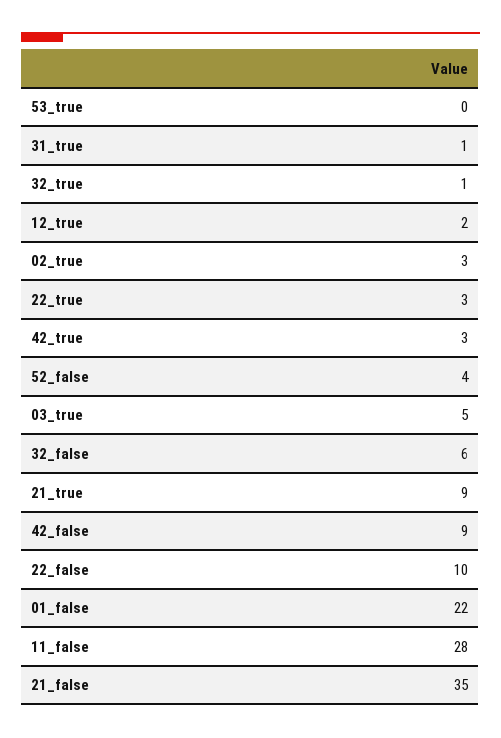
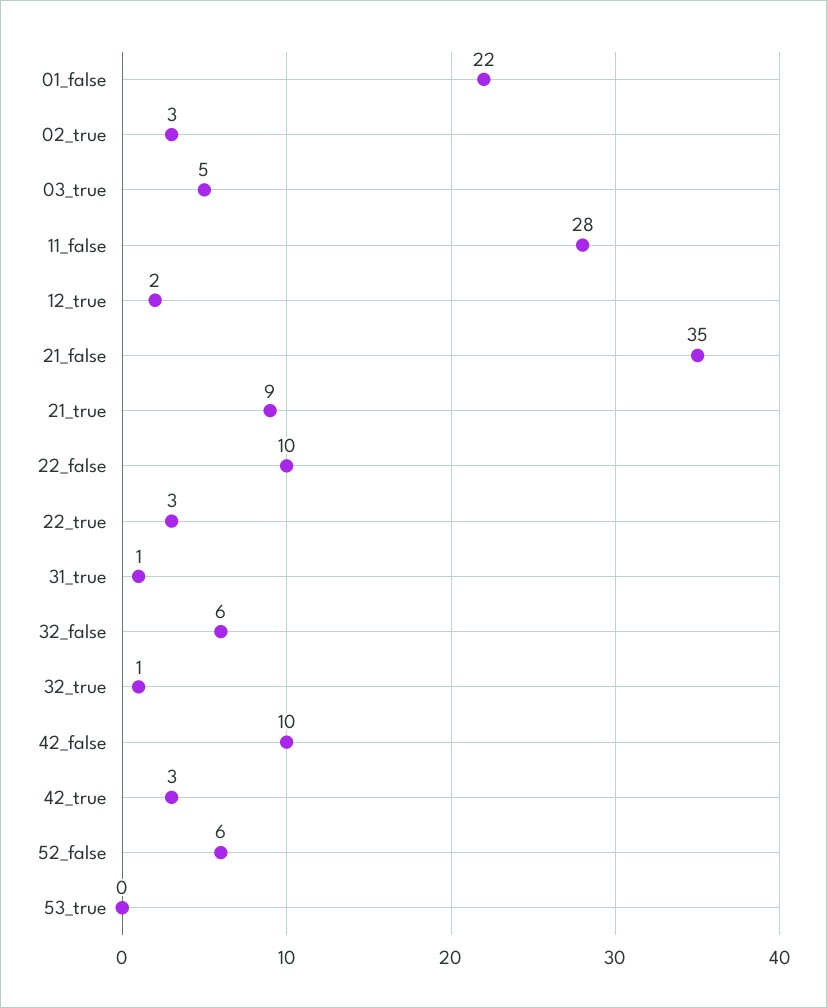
52_false: 4 -> 6
42_false: 9 -> 10

